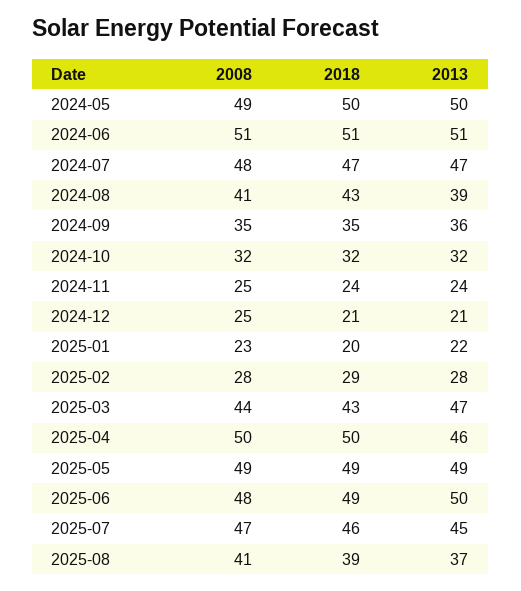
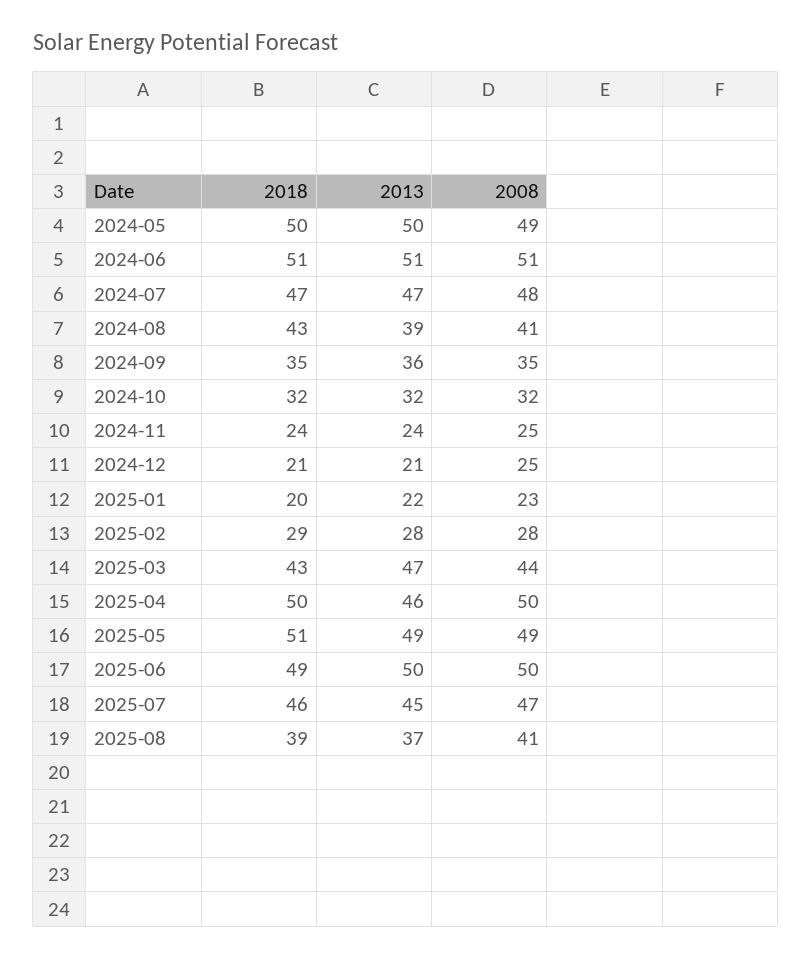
2018, 2025-05: 49 -> 51
2008, 2025-06: 48 -> 50

